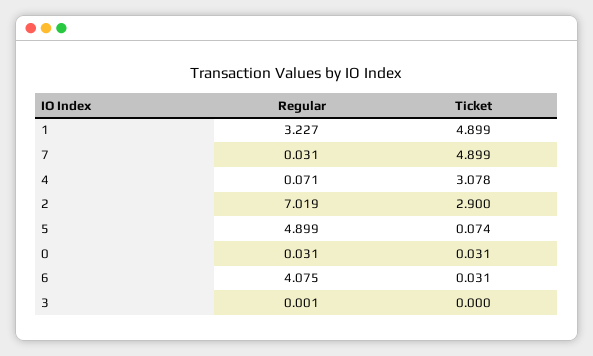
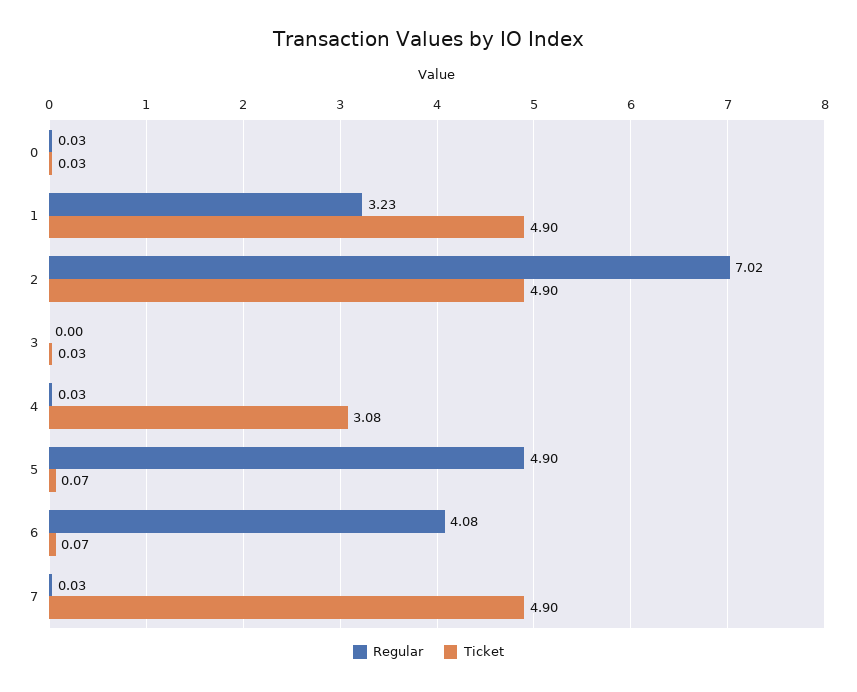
Regular, 4: 0.071 -> 0.03
Ticket, 2: 2.9 -> 4.9
Ticket, 6: 0.031 -> 0.07
Ticket, 3: 0 -> 0.03

